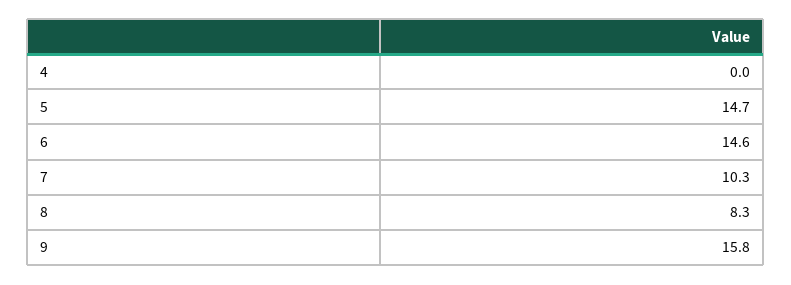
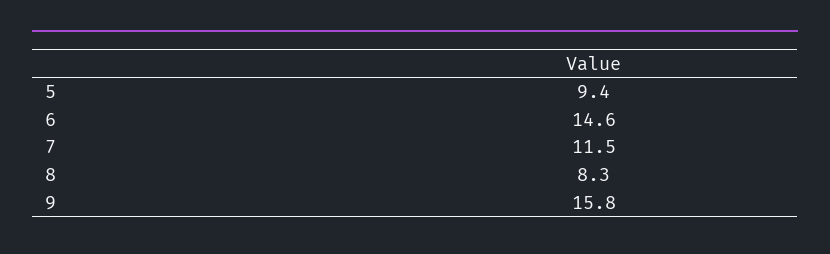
4: 0 -> none
5: 14.7 -> 9.4
7: 10.3 -> 11.5

